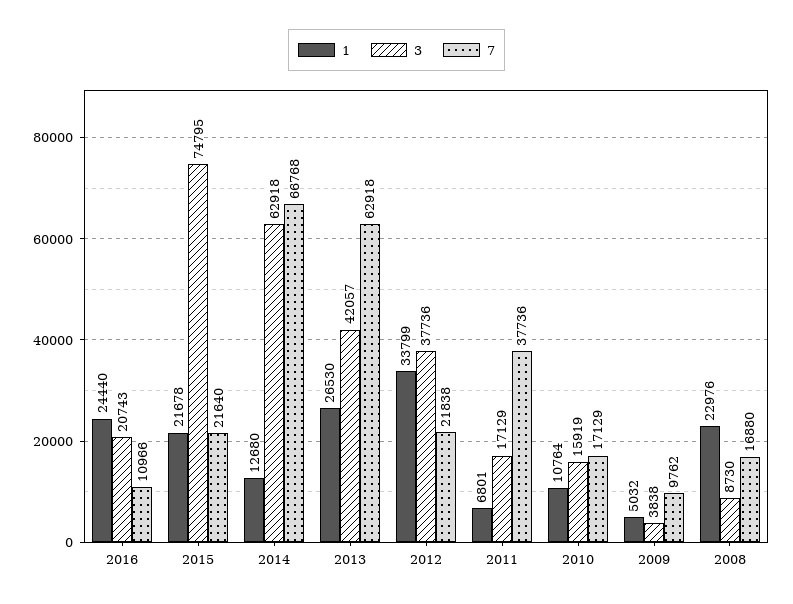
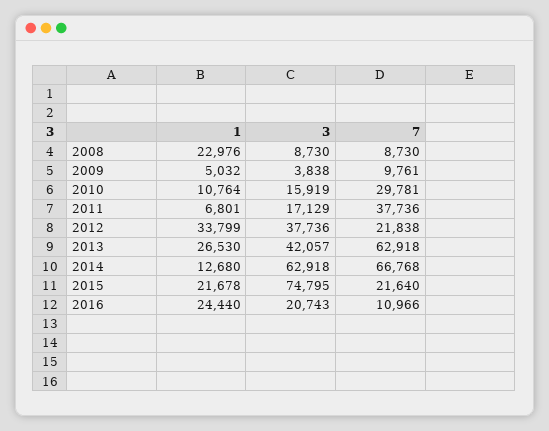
7, 2010: 17129 -> 29781
7, 2009: 9762 -> 9761
7, 2008: 16880 -> 8730

